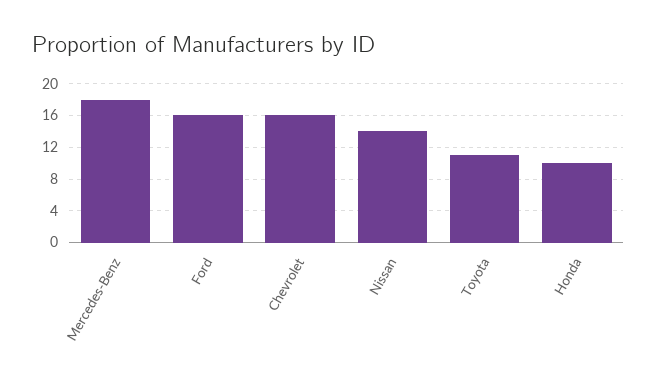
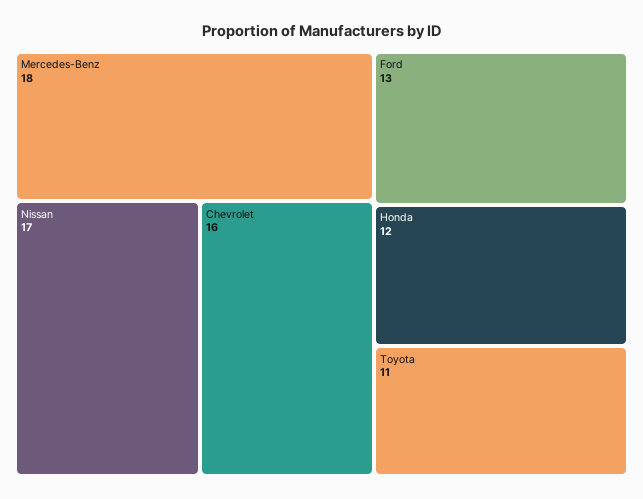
Ford: 16 -> 13
Nissan: 14 -> 17
Honda: 10 -> 12

